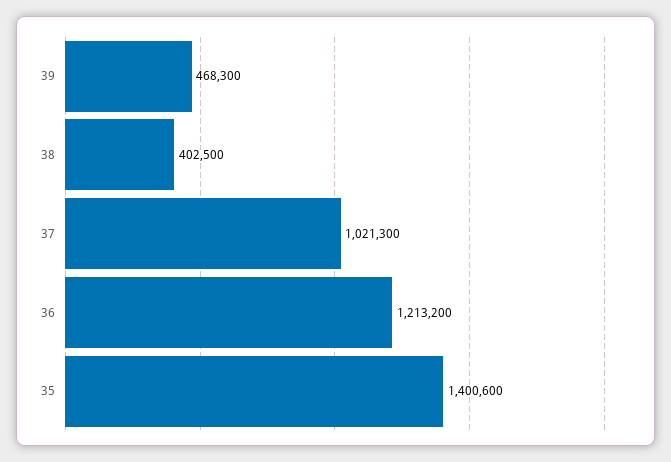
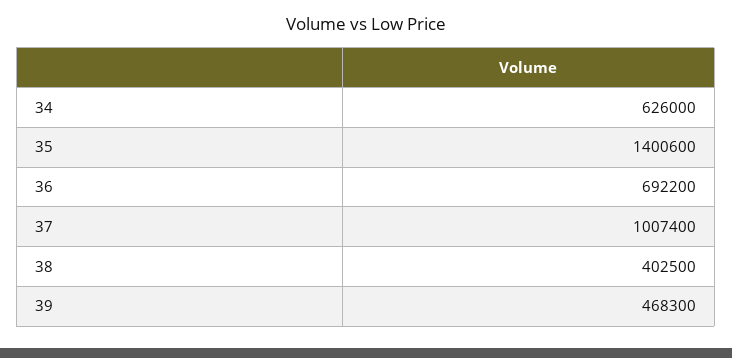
37: 1021300 -> 1007400
36: 1213200 -> 692200
34: none -> 626000

